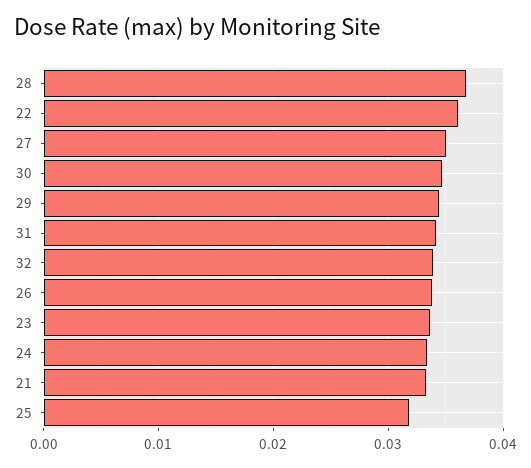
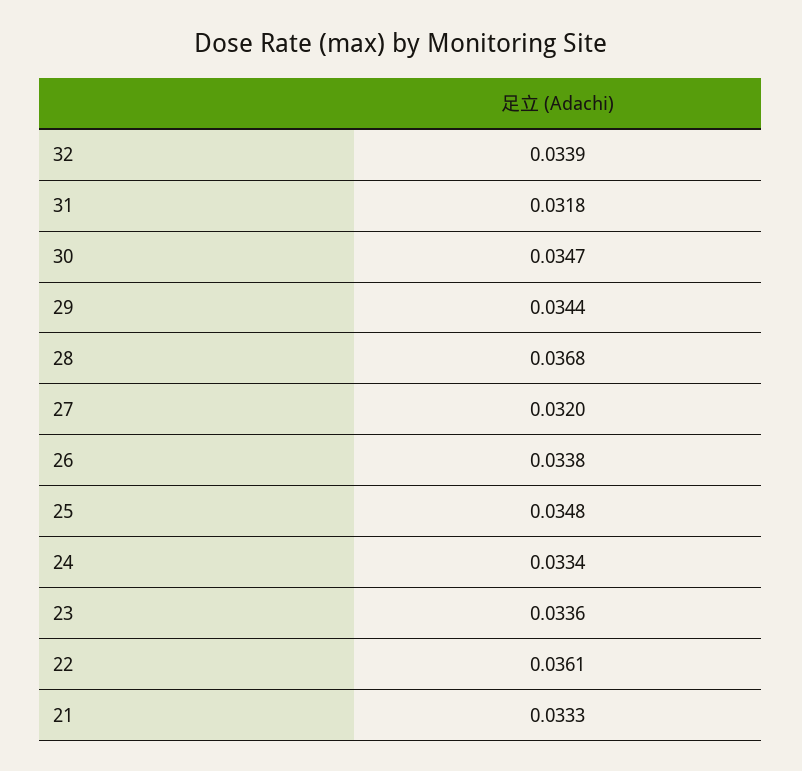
27: 0.035 -> 0.032
31: 0.034 -> 0.0318
25: 0.032 -> 0.0348

